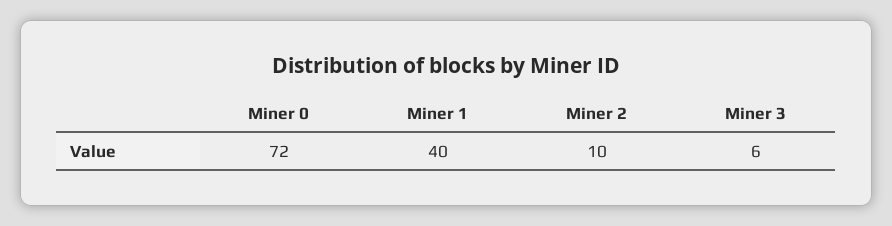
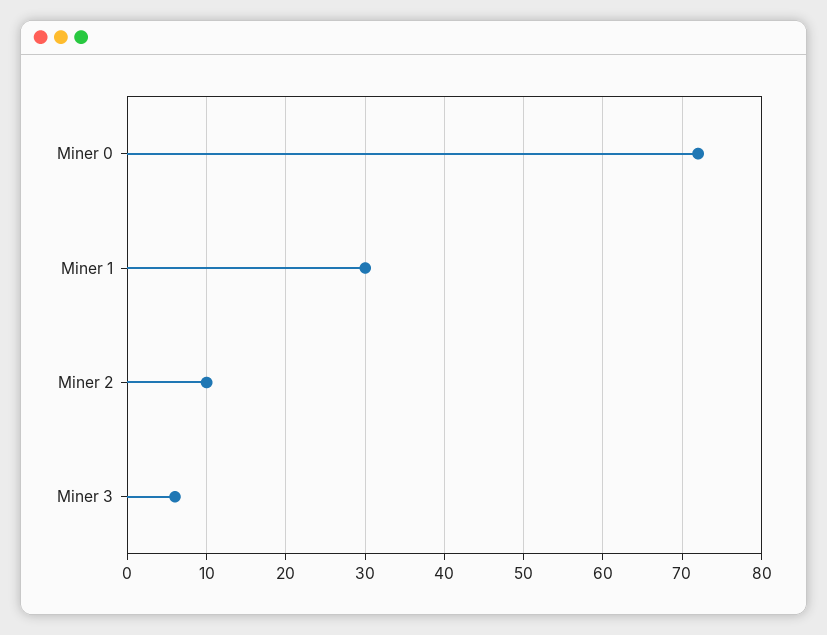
Miner 1: 40 -> 30

